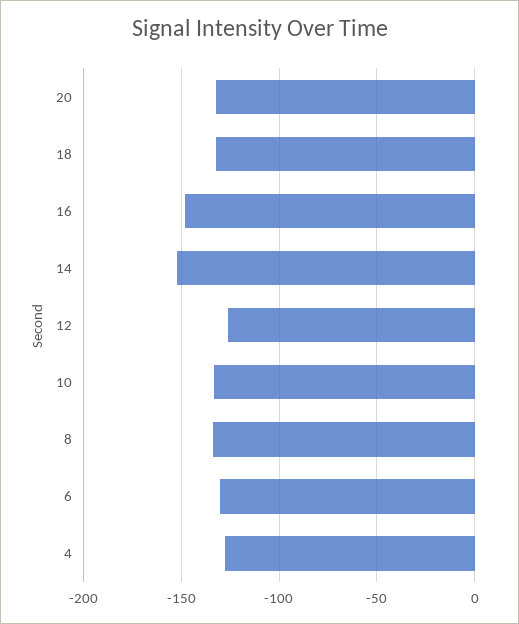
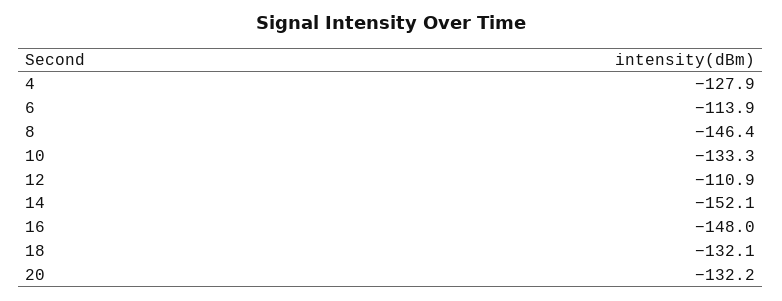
12: -125 -> -110.9
8: -135 -> -146.4
6: -130 -> -113.9

